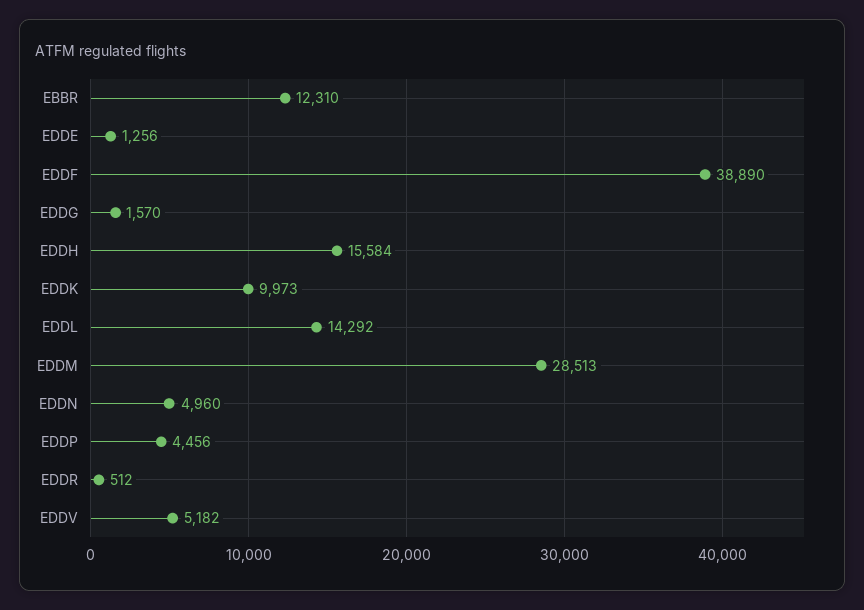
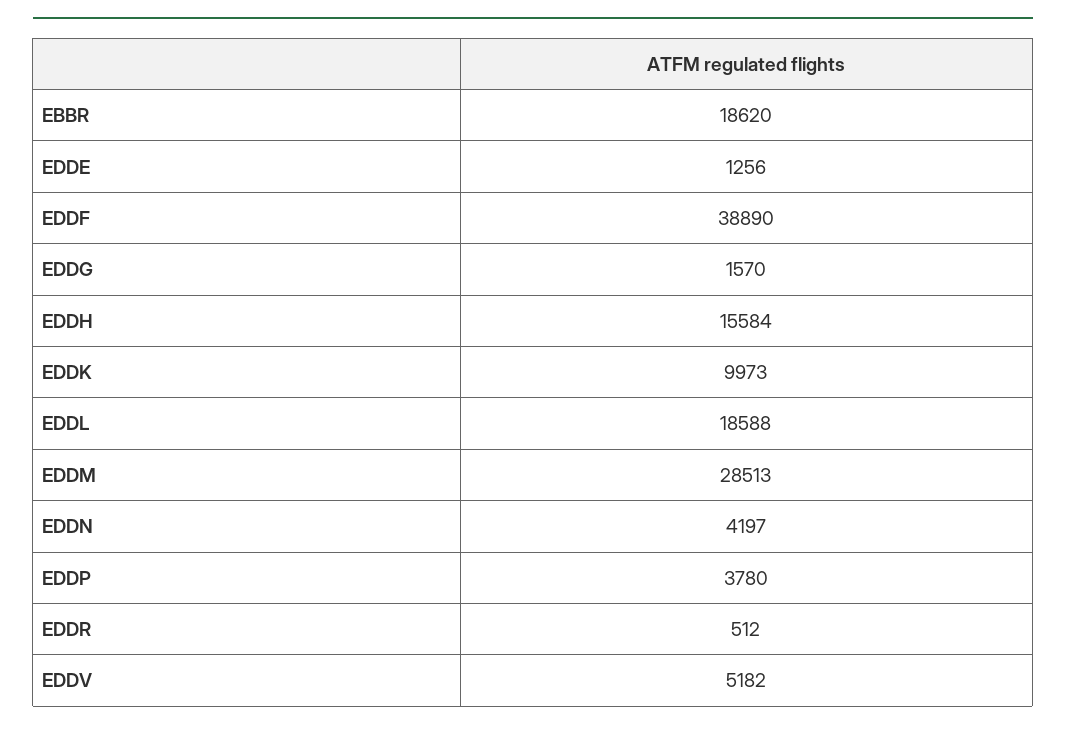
EBBR: 12310 -> 18620
EDDL: 14292 -> 18588
EDDN: 4960 -> 4197
EDDP: 4456 -> 3780

